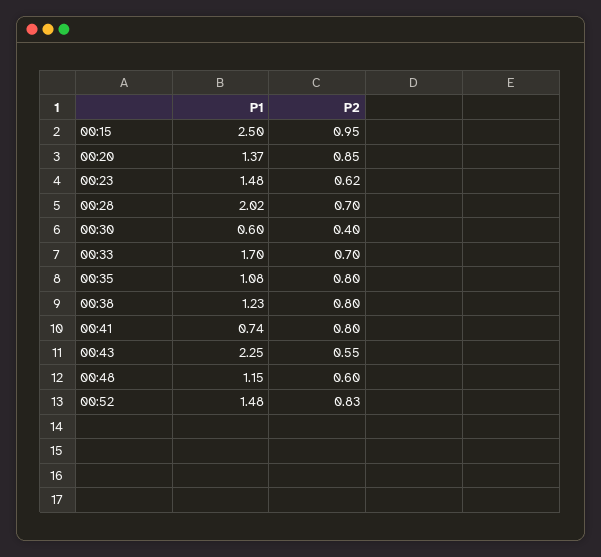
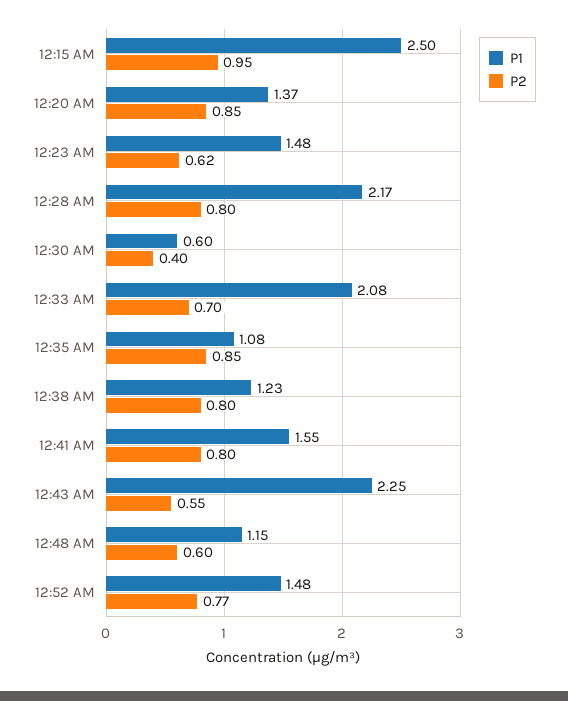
P1, 00:28: 2.02 -> 2.17
P2, 00:28: 0.7 -> 0.8
P1, 00:33: 1.7 -> 2.08
P2, 00:35: 0.8 -> 0.85
P1, 00:41: 0.74 -> 1.55
P2, 00:52: 0.83 -> 0.77

